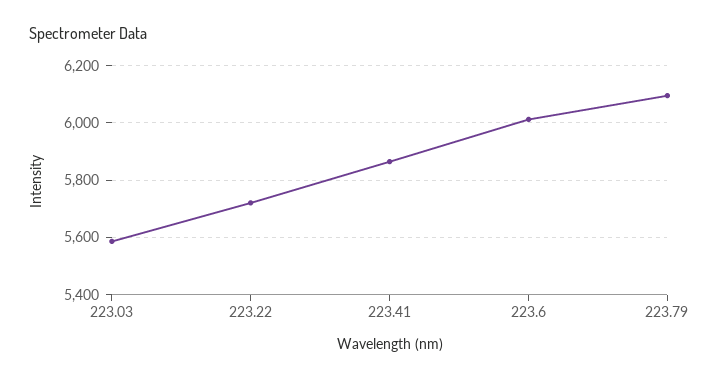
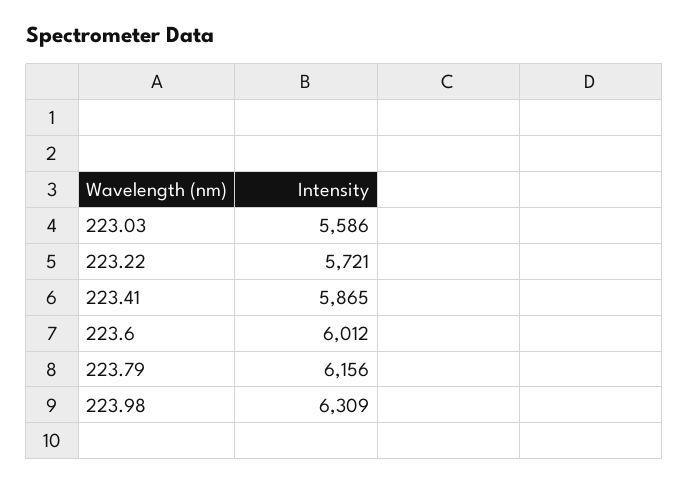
223.79: 6100 -> 6156
223.98: none -> 6309

